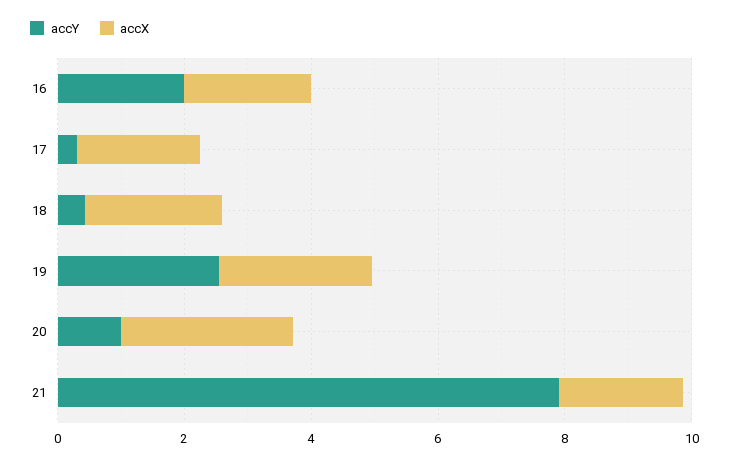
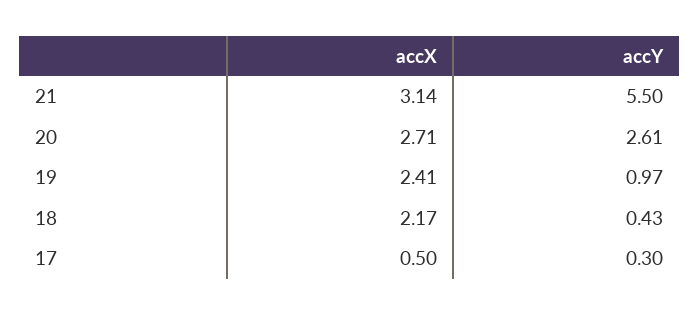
accY, 16: 2 -> none
accX, 16: 2 -> none
accX, 17: 2 -> 0.5
accY, 19: 2.5 -> 0.97
accY, 20: 1 -> 2.61
accY, 21: 8 -> 5.5
accX, 21: 2 -> 3.14

